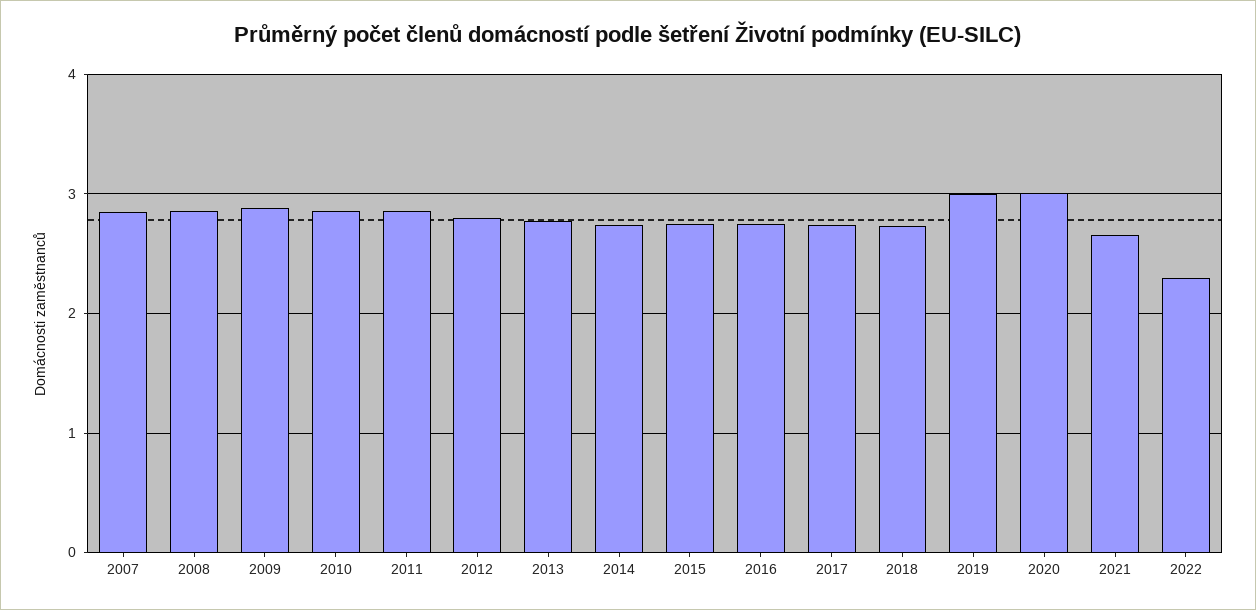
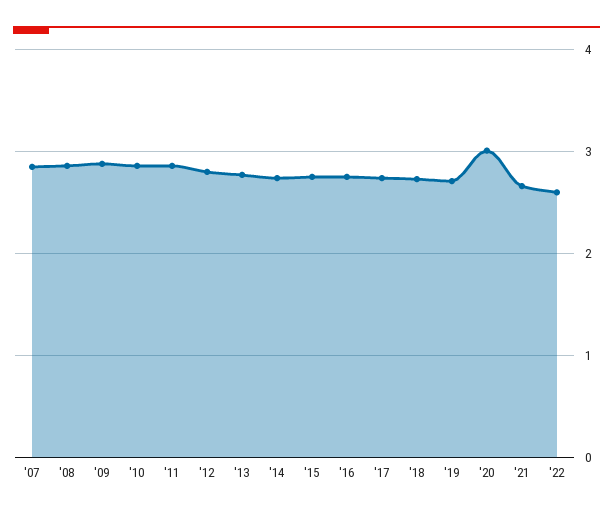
2019: 3 -> 2.7
2022: 2.3 -> 2.6

